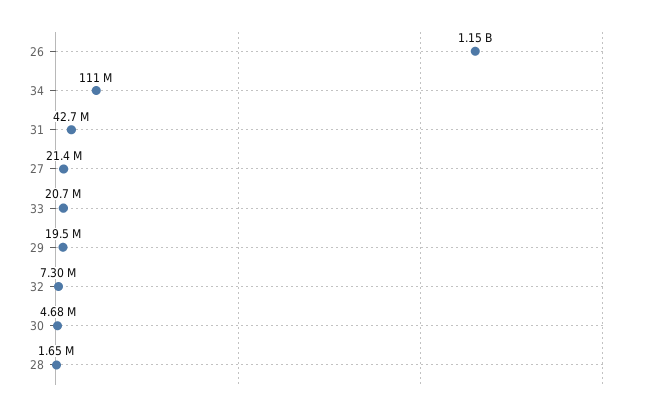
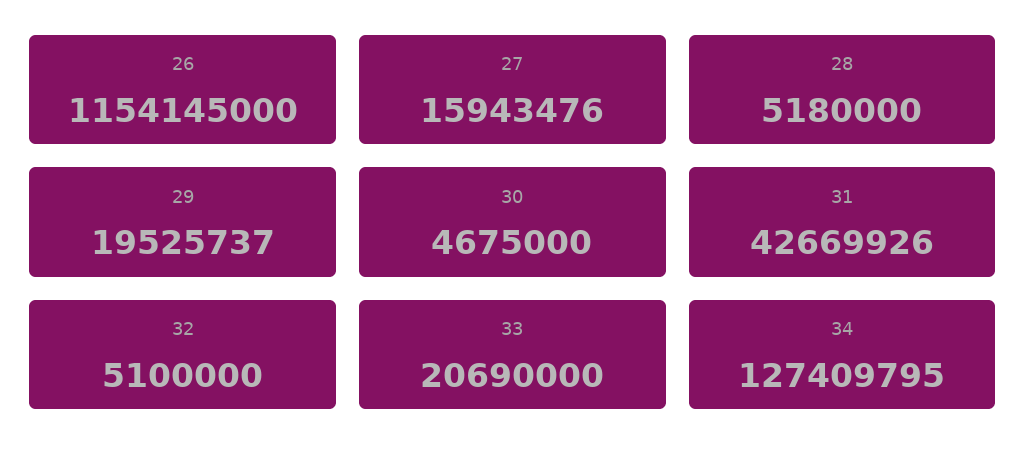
34: 111000000 -> 127409795
27: 21400000 -> 15943476
32: 7300000 -> 5100000
28: 1650000 -> 5180000

